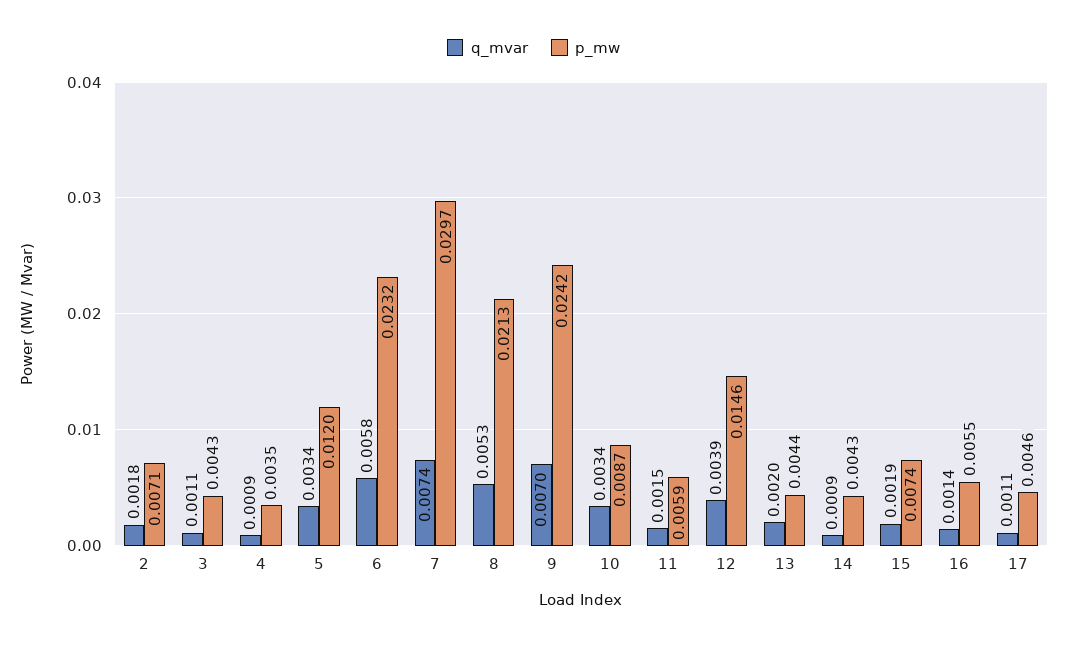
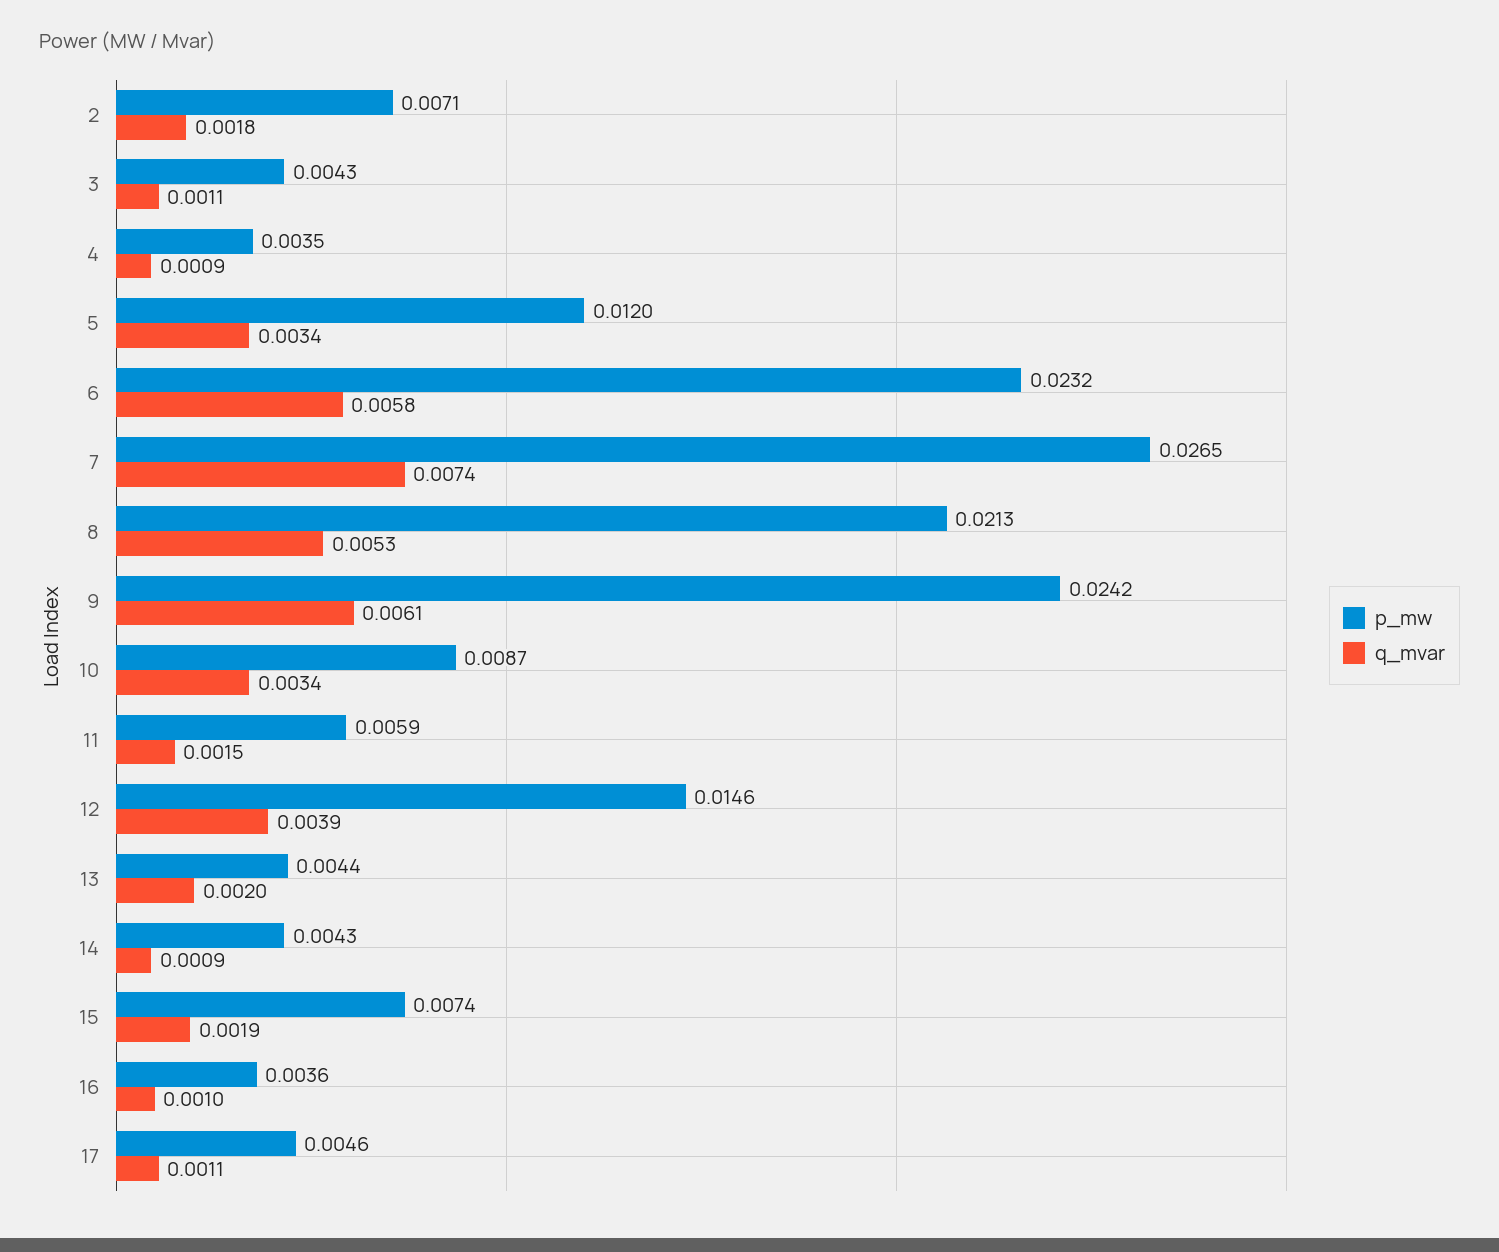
p_mw, 7: 0.0297 -> 0.0265
q_mvar, 9: 0.007 -> 0.0061
q_mvar, 16: 0.0014 -> 0.001
p_mw, 16: 0.0055 -> 0.0036

